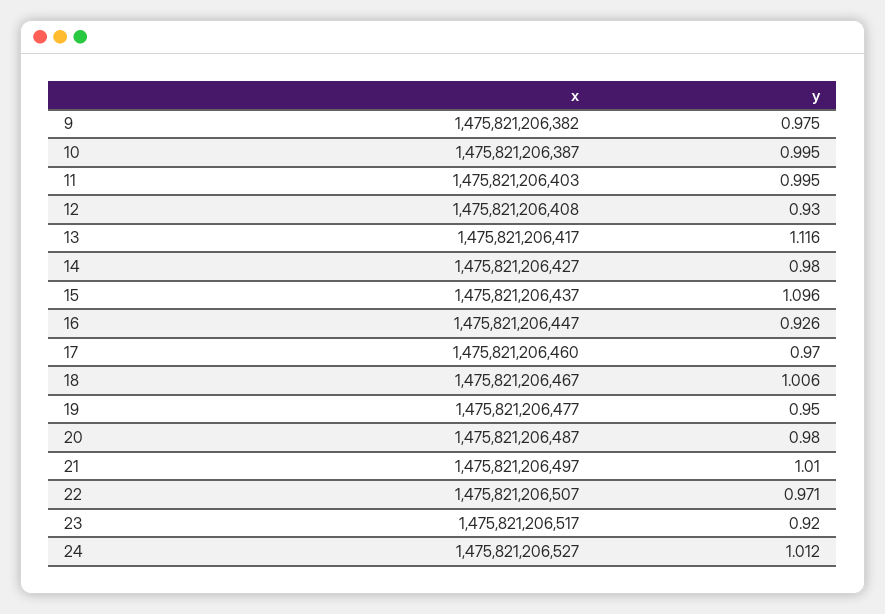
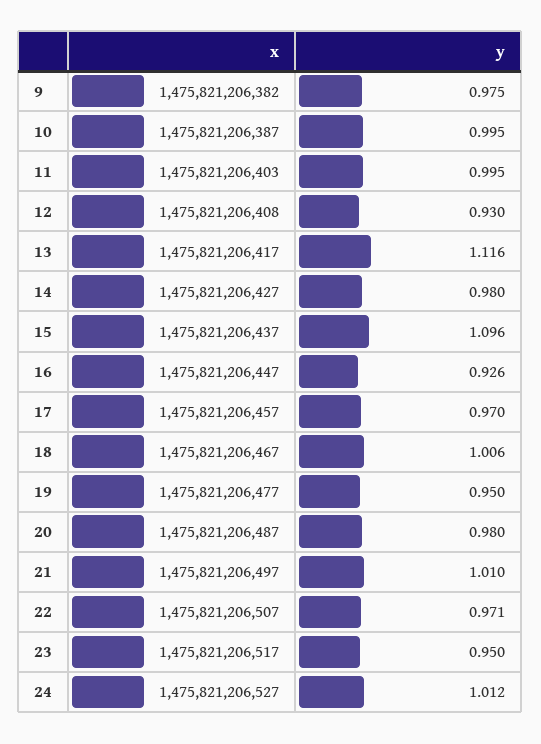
x, 17: 1475821206460 -> 1475821206457
y, 23: 0.92 -> 0.95

